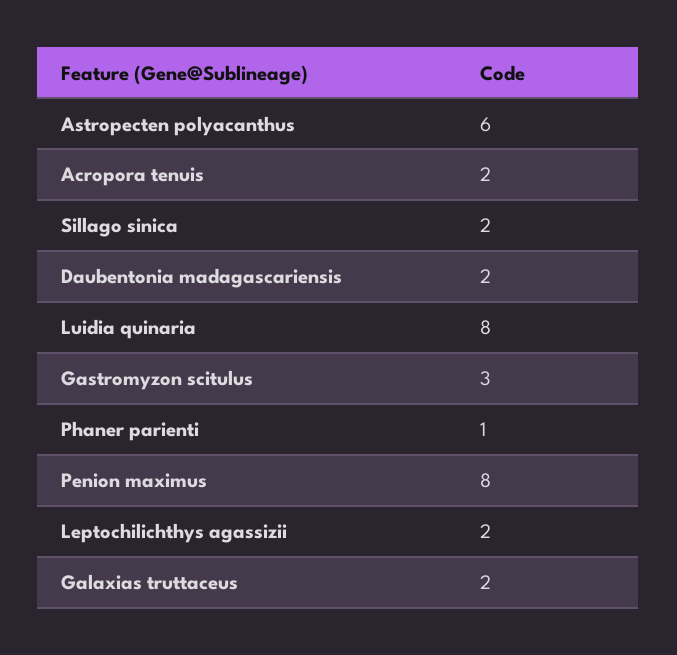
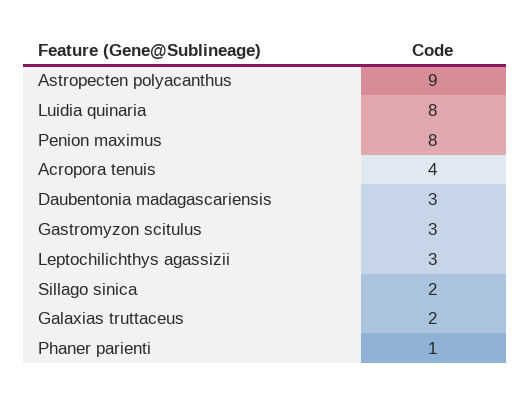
Astropecten polyacanthus: 6 -> 9
Acropora tenuis: 2 -> 4
Daubentonia madagascariensis: 2 -> 3
Leptochilichthys agassizii: 2 -> 3

